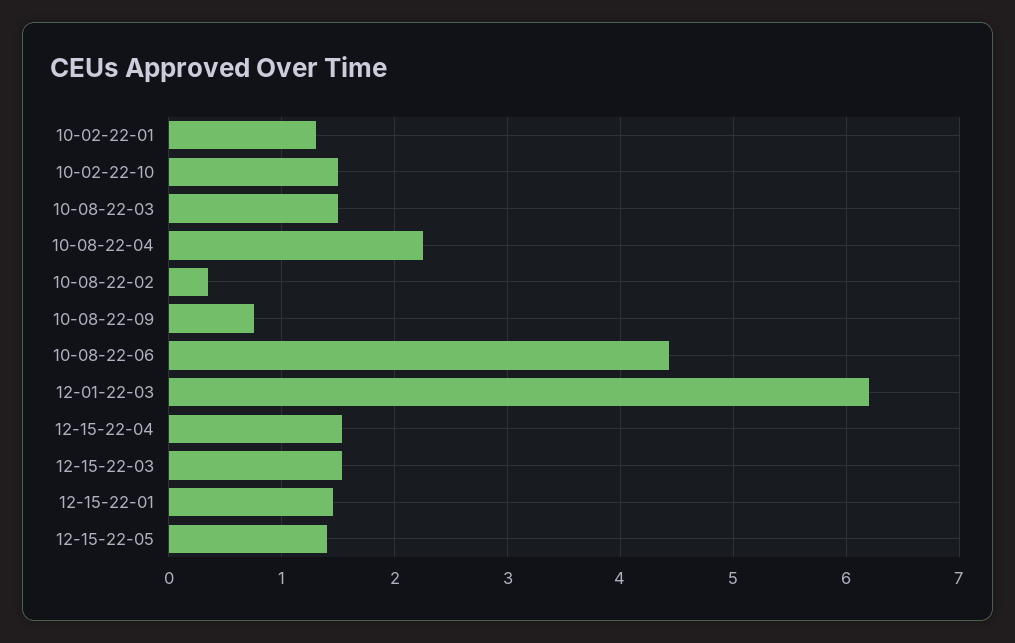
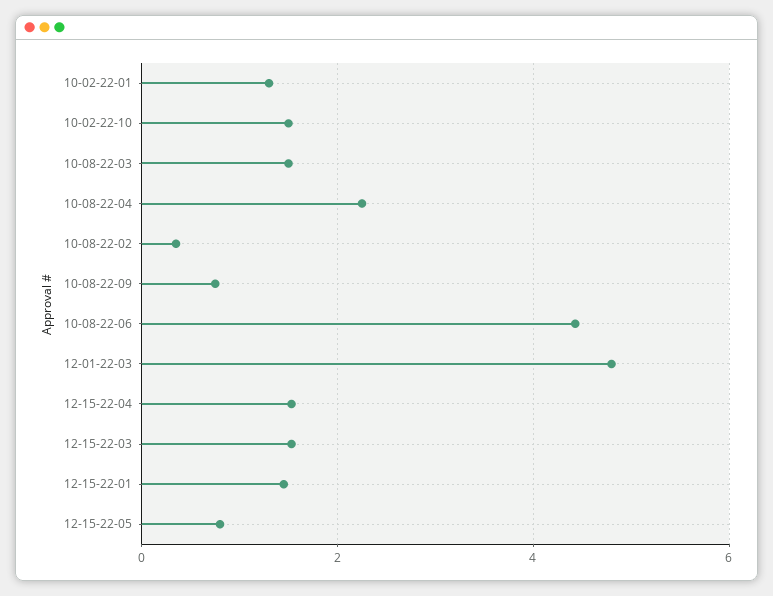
12-01-22-03: 6.2 -> 4.8
12-15-22-05: 1.4 -> 0.8

